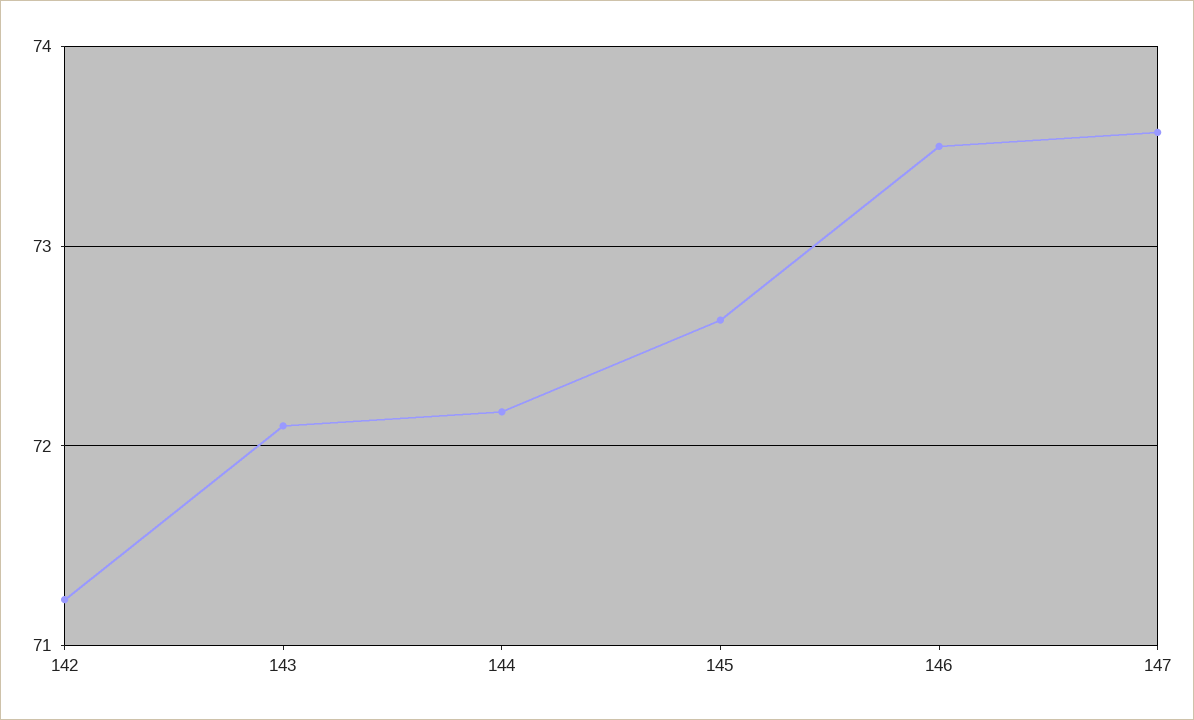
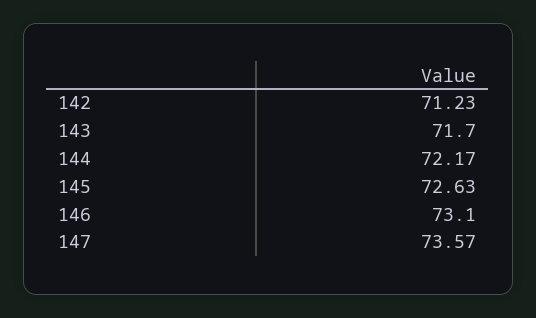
143: 72.1 -> 71.7
146: 73.5 -> 73.1

